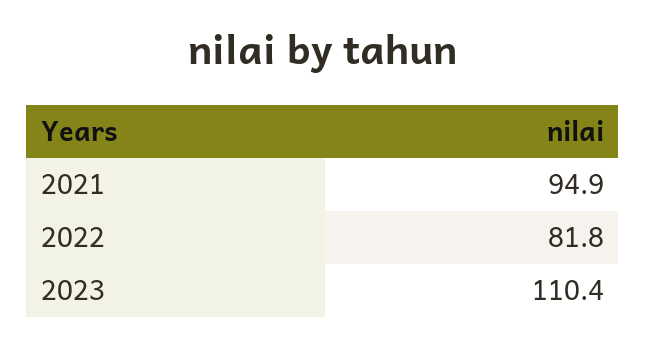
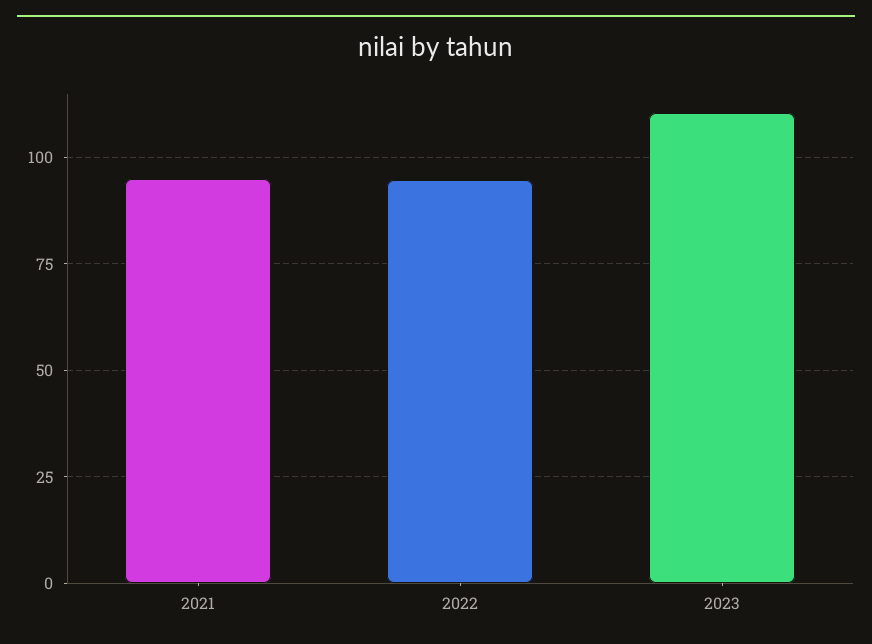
2022: 81.8 -> 95

